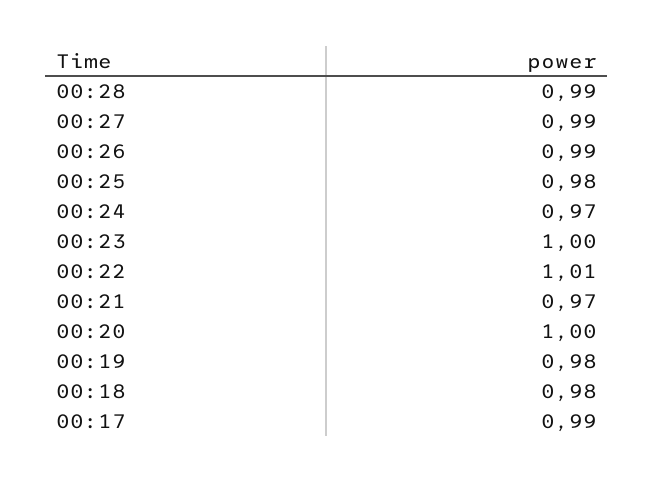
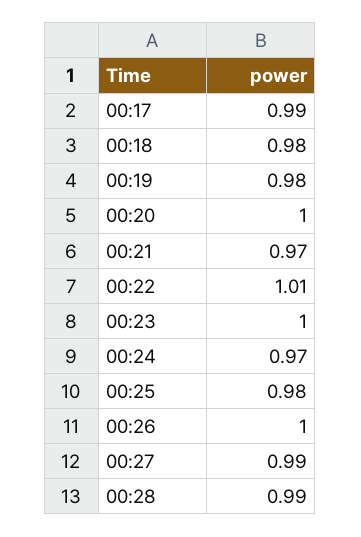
00:26: 0.99 -> 1

